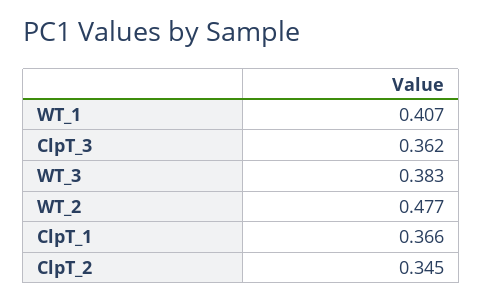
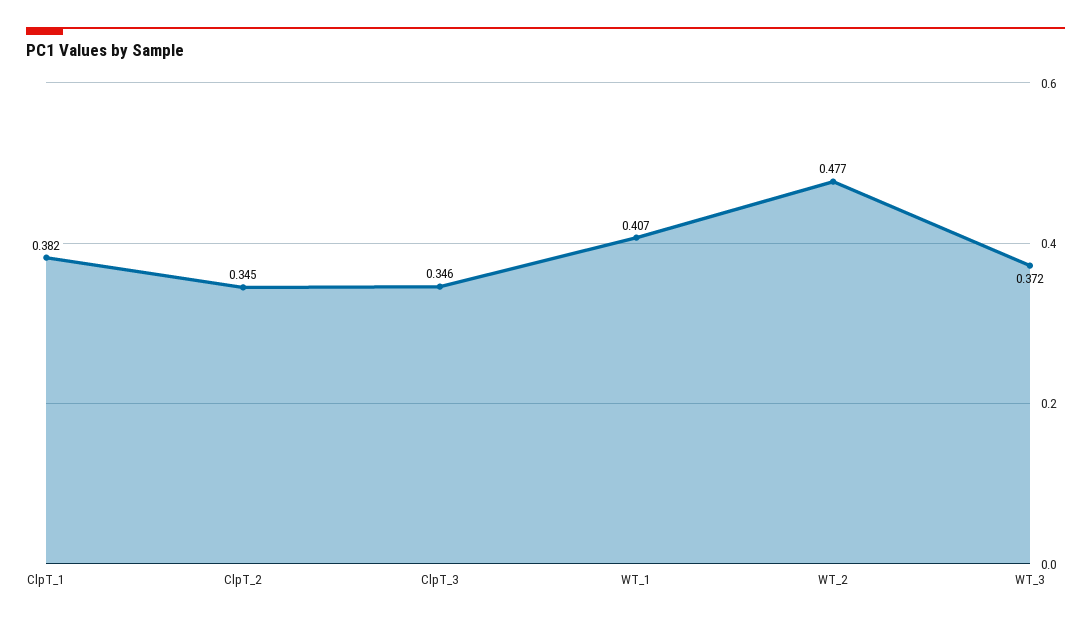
ClpT_3: 0.362 -> 0.346
WT_3: 0.383 -> 0.372
ClpT_1: 0.366 -> 0.382

